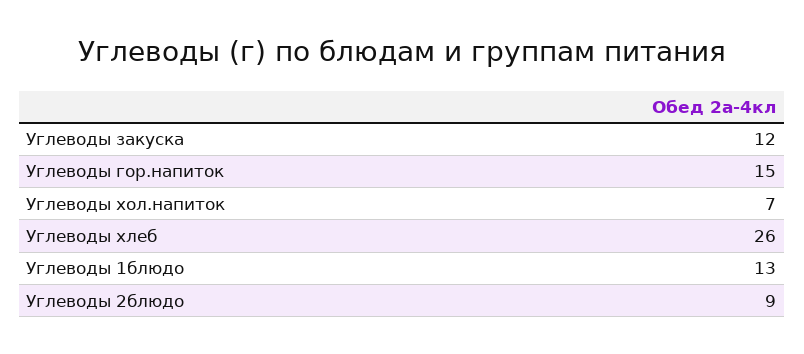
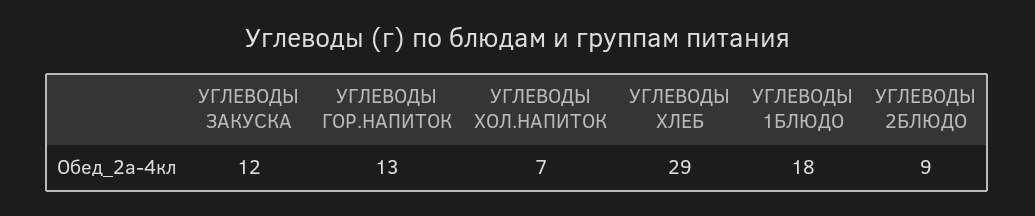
Углеводы гор.напиток: 15 -> 13
Углеводы хлеб: 26 -> 29
Углеводы 1блюдо: 13 -> 18

